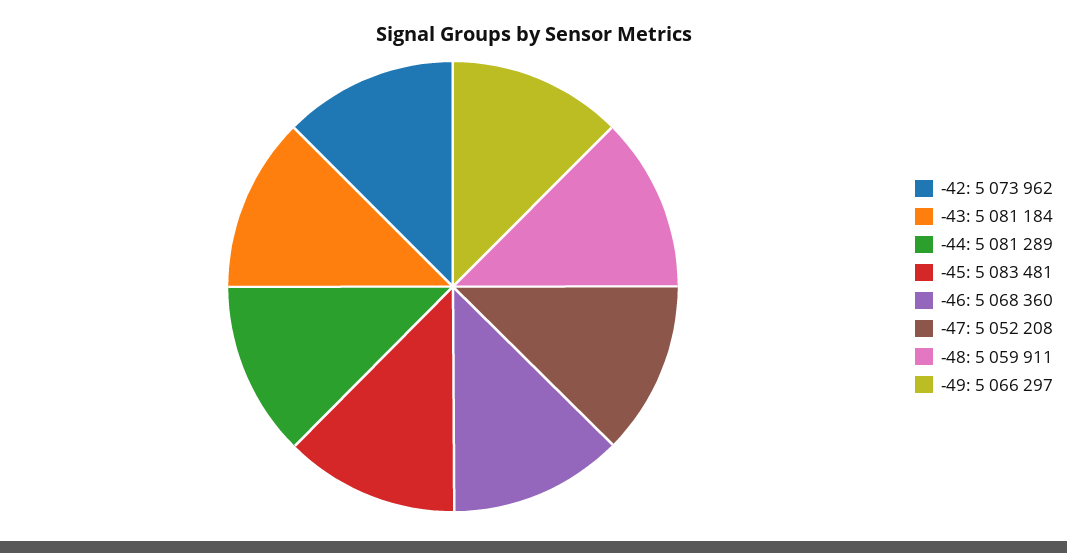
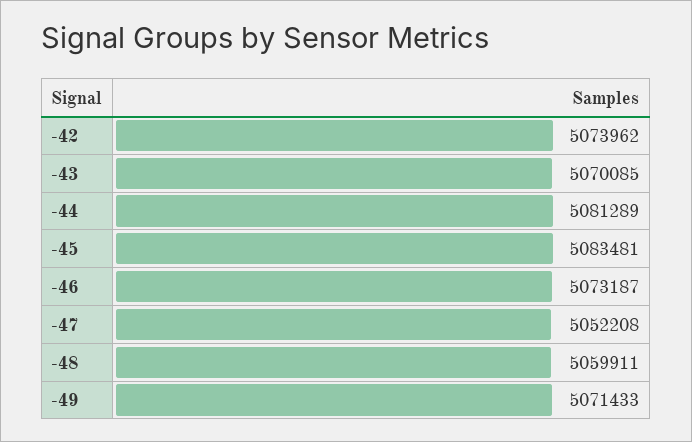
-43: 5081184 -> 5070085
-46: 5068360 -> 5073187
-49: 5066297 -> 5071433

